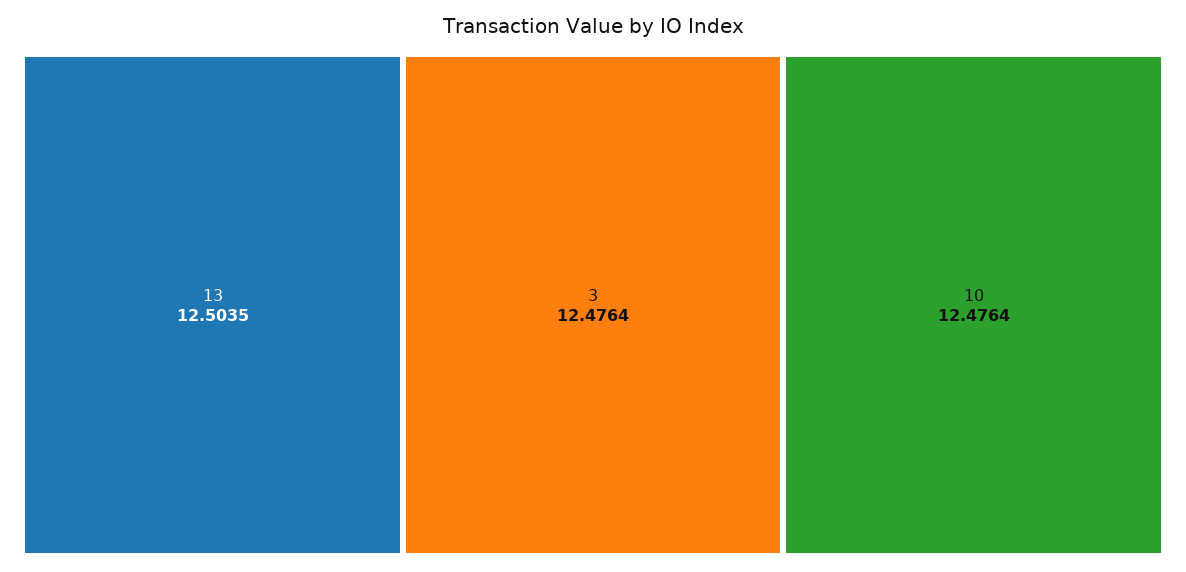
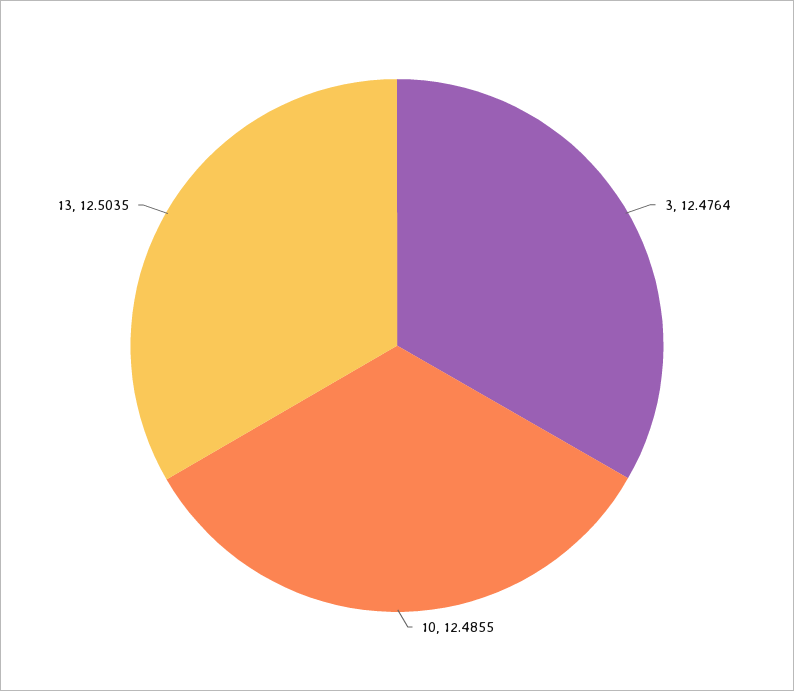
10: 12.4764 -> 12.4855

